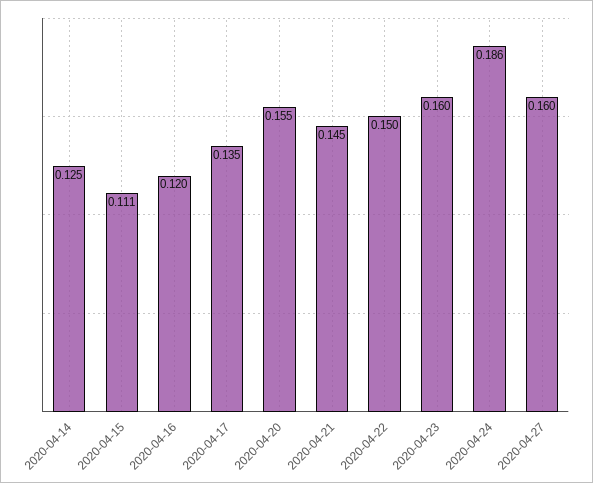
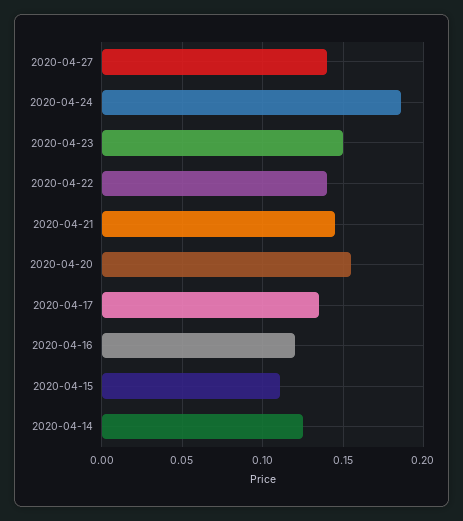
2020-04-22: 0.15 -> 0.14
2020-04-23: 0.16 -> 0.15
2020-04-27: 0.16 -> 0.14

